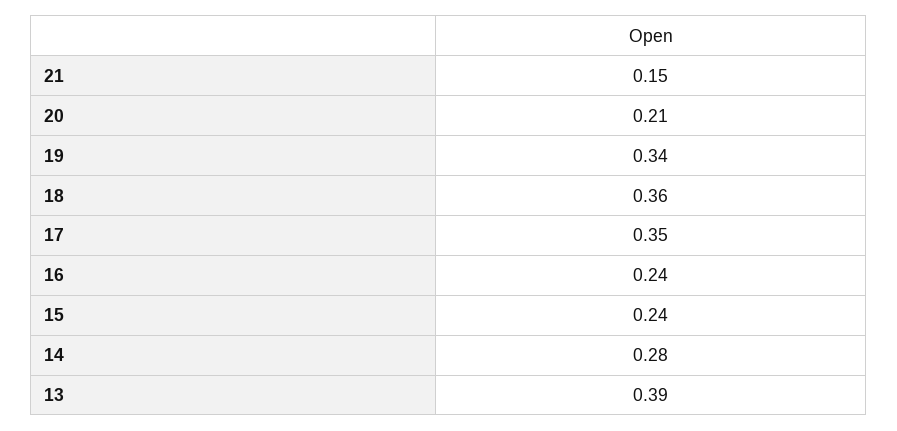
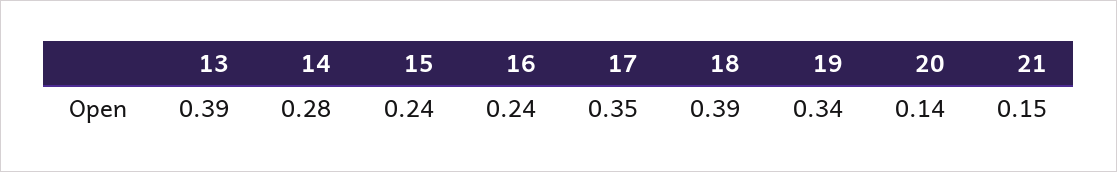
20: 0.21 -> 0.14
18: 0.36 -> 0.39

